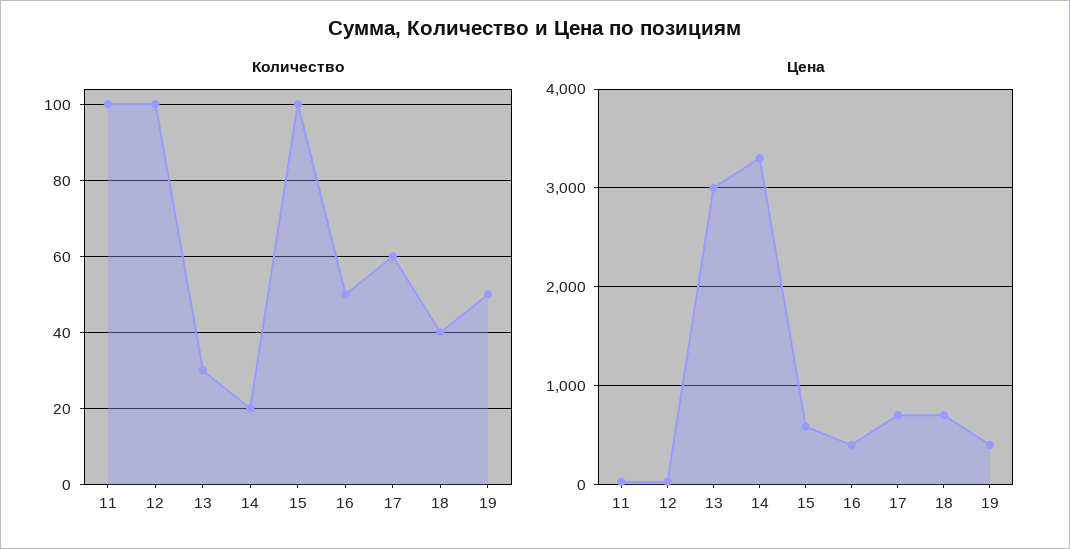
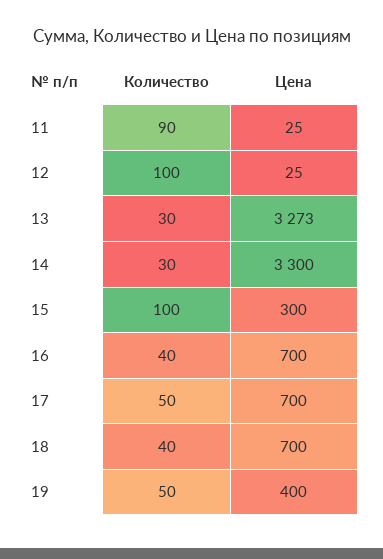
Количество, 11: 100 -> 90
Количество, 14: 20 -> 30
Количество, 16: 50 -> 40
Количество, 17: 60 -> 50
Цена, 13: 3000 -> 3273
Цена, 15: 600 -> 300
Цена, 16: 400 -> 700

